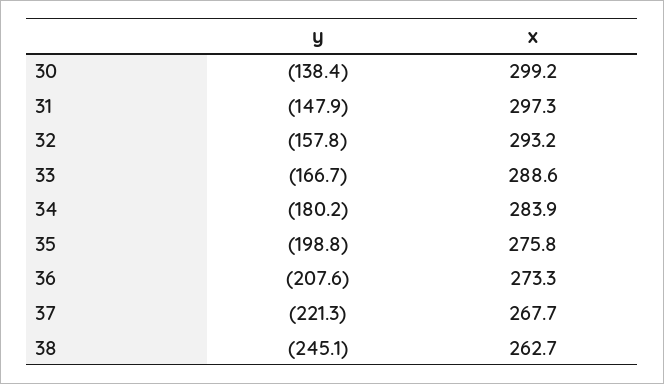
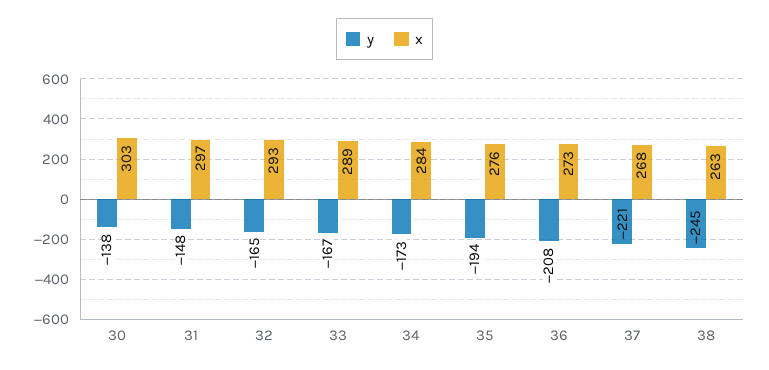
x, 30: 299.2 -> 303
y, 32: -157.8 -> -165
y, 34: -180.2 -> -173
y, 35: -198.8 -> -194

